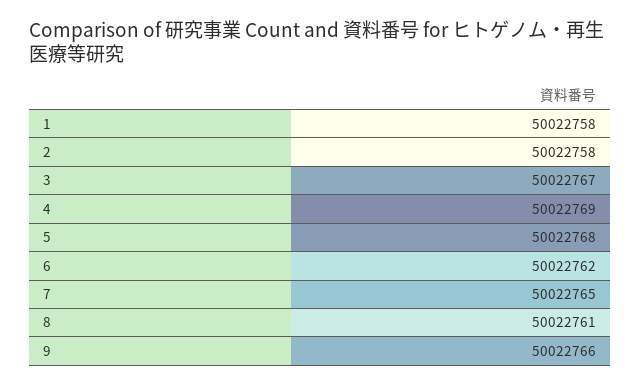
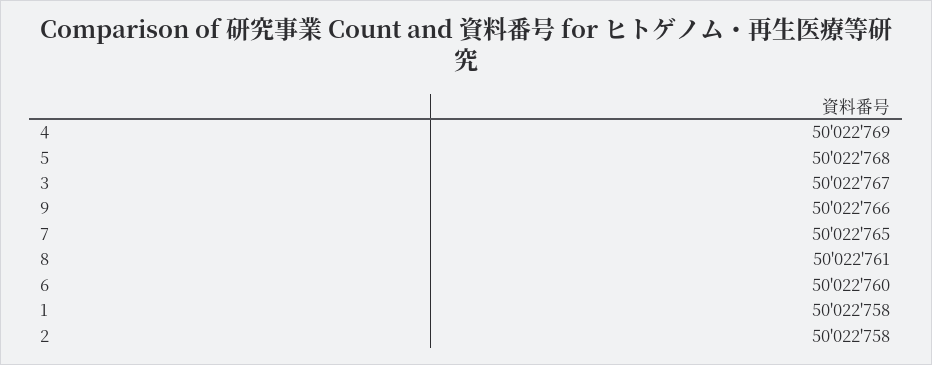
6: 50022762 -> 50022760

